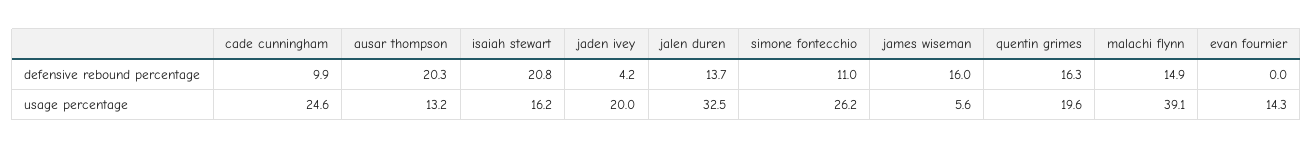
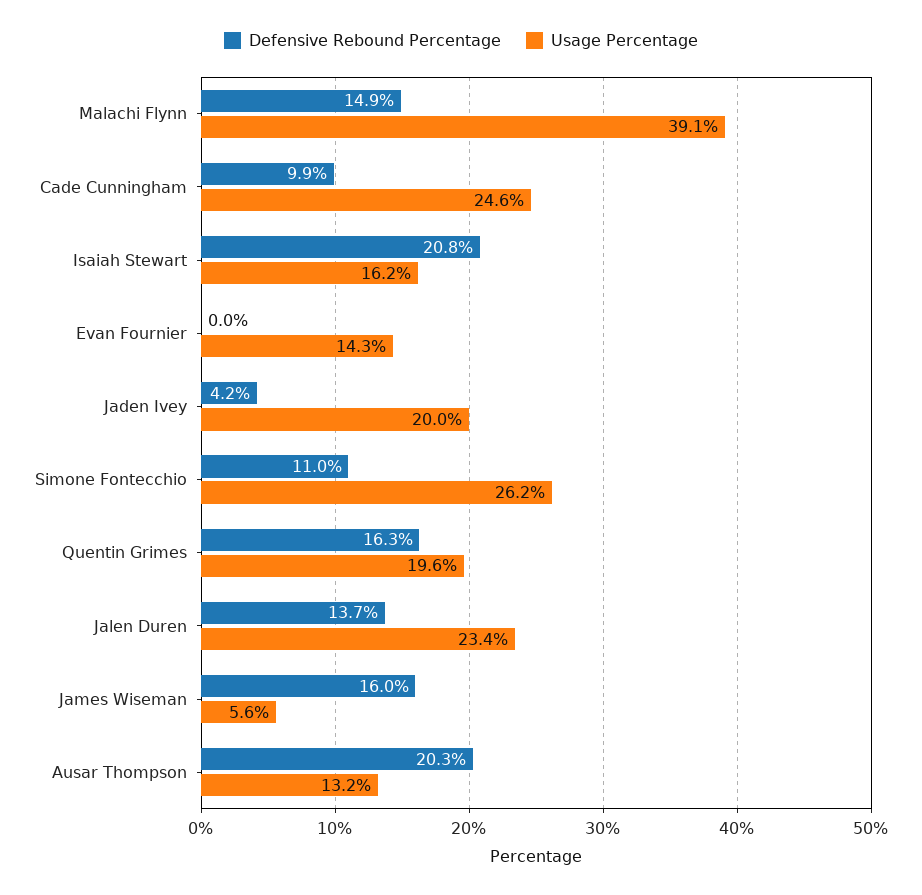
usage percentage, jalen duren: 32.5 -> 23.4

